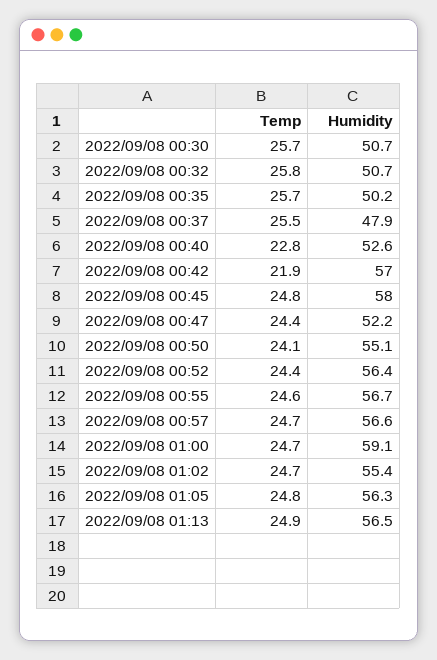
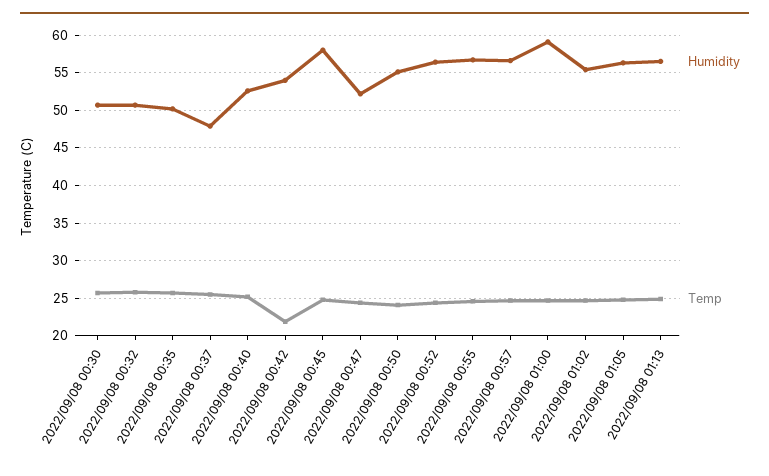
Temp, 2022/09/08 00:40: 22.8 -> 25
Humidity, 2022/09/08 00:42: 57 -> 54

